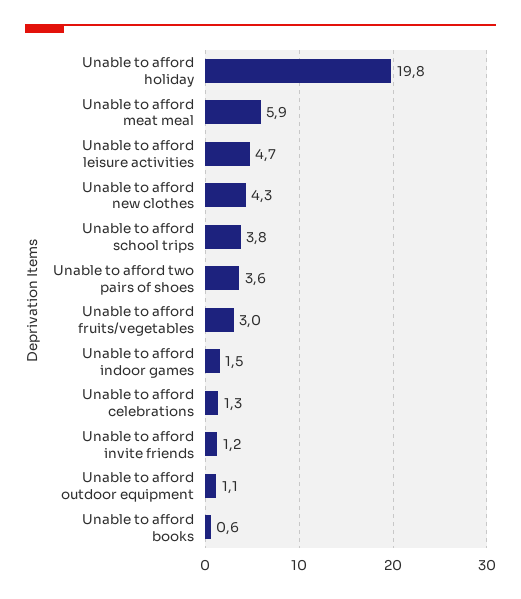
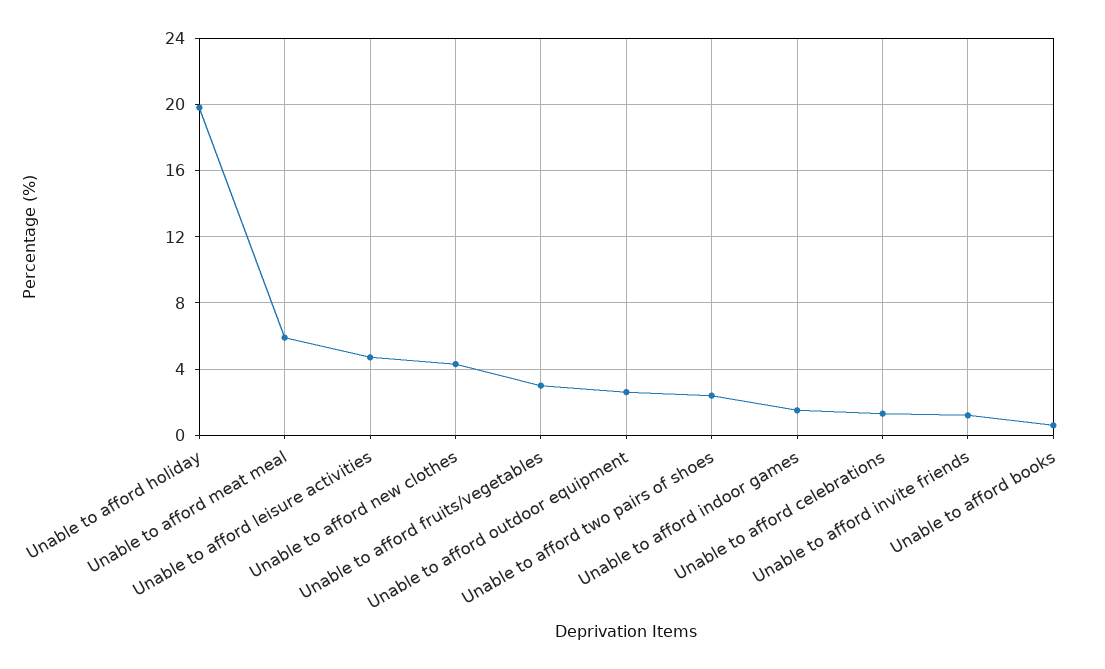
Unable to afford school trips: 3.8 -> none
Unable to afford two pairs of shoes: 3.6 -> 2.5
Unable to afford outdoor equipment: 1.1 -> 2.5

